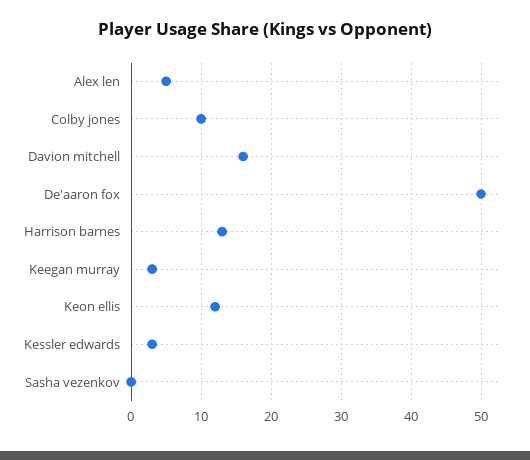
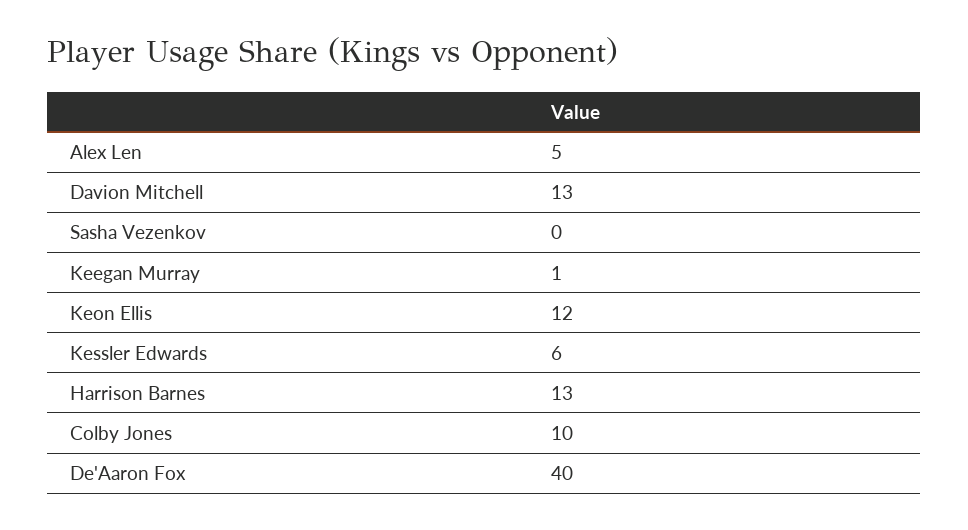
Davion mitchell: 16 -> 13
De'aaron fox: 50 -> 40
Keegan murray: 3 -> 1
Kessler edwards: 3 -> 6

